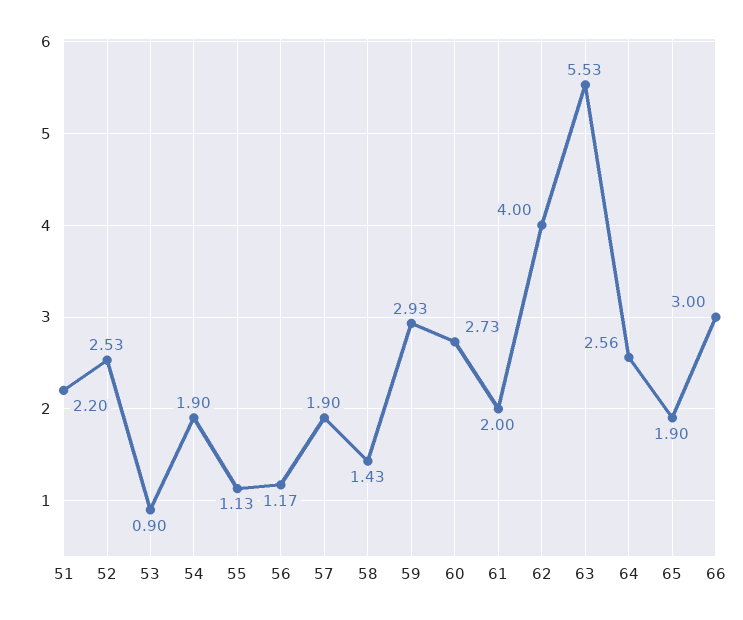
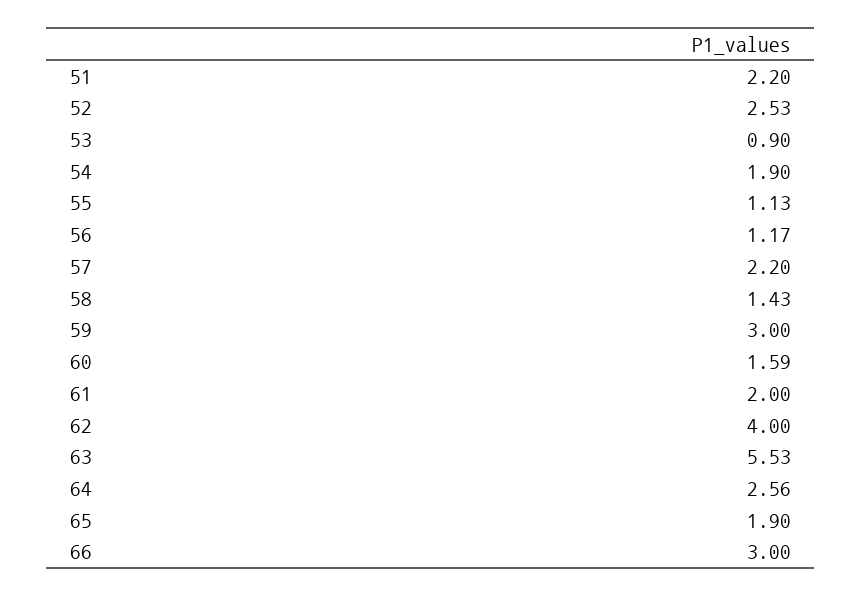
57: 1.9 -> 2.2
59: 2.93 -> 3
60: 2.73 -> 1.59

